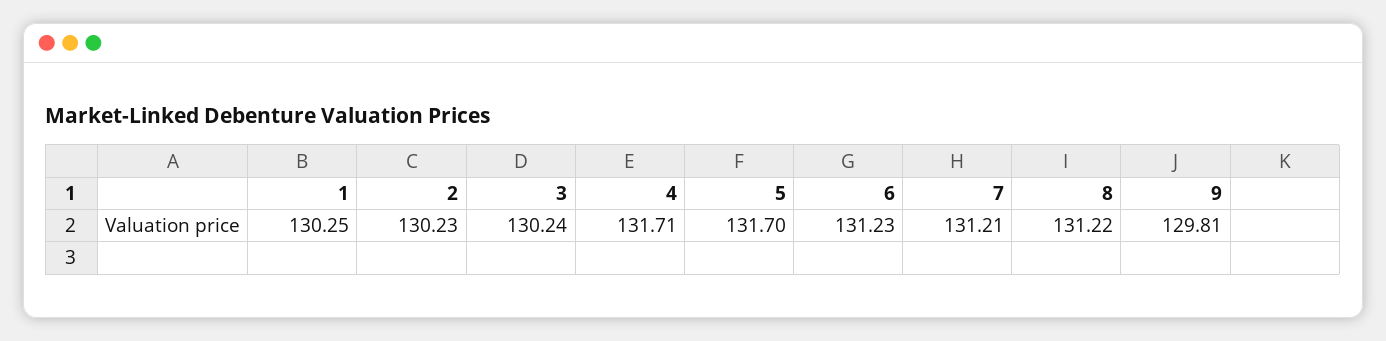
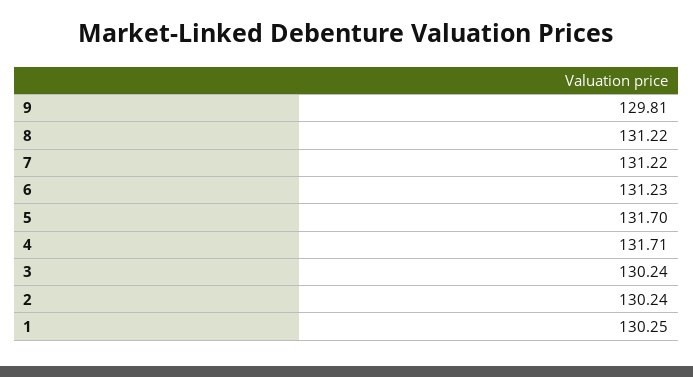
2: 130.23 -> 130.24
7: 131.21 -> 131.22

